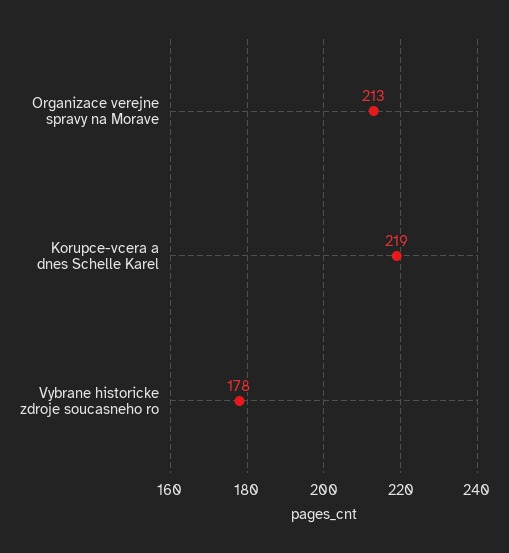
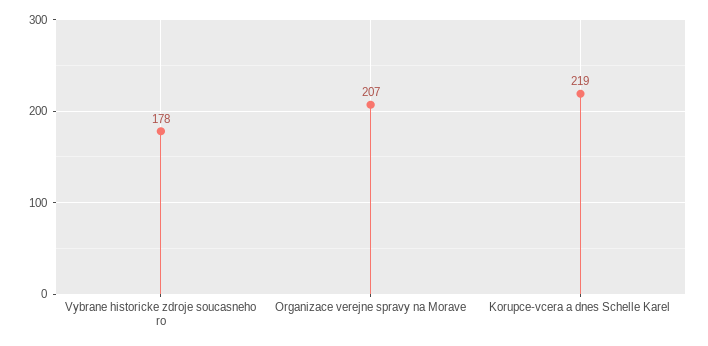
Organizace verejne spravy na Morave: 213 -> 207

